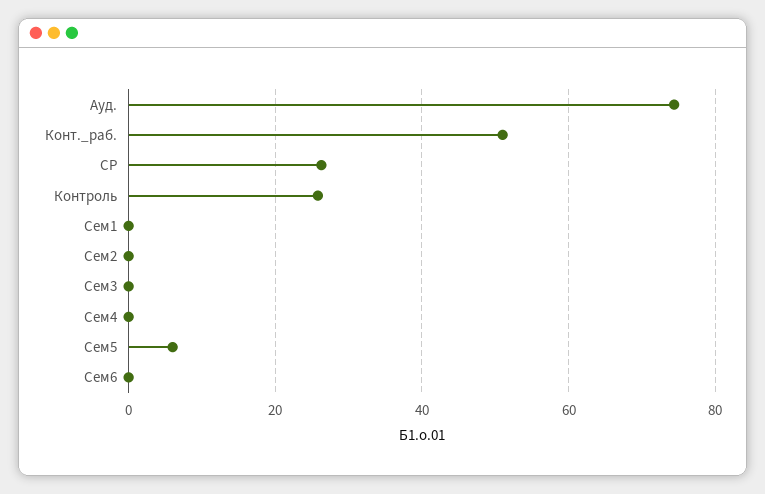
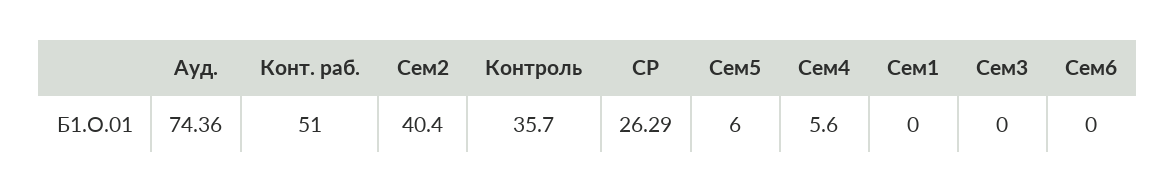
Контроль: 26 -> 35.7
Сем2: 0 -> 40.4
Сем4: 0 -> 5.6

